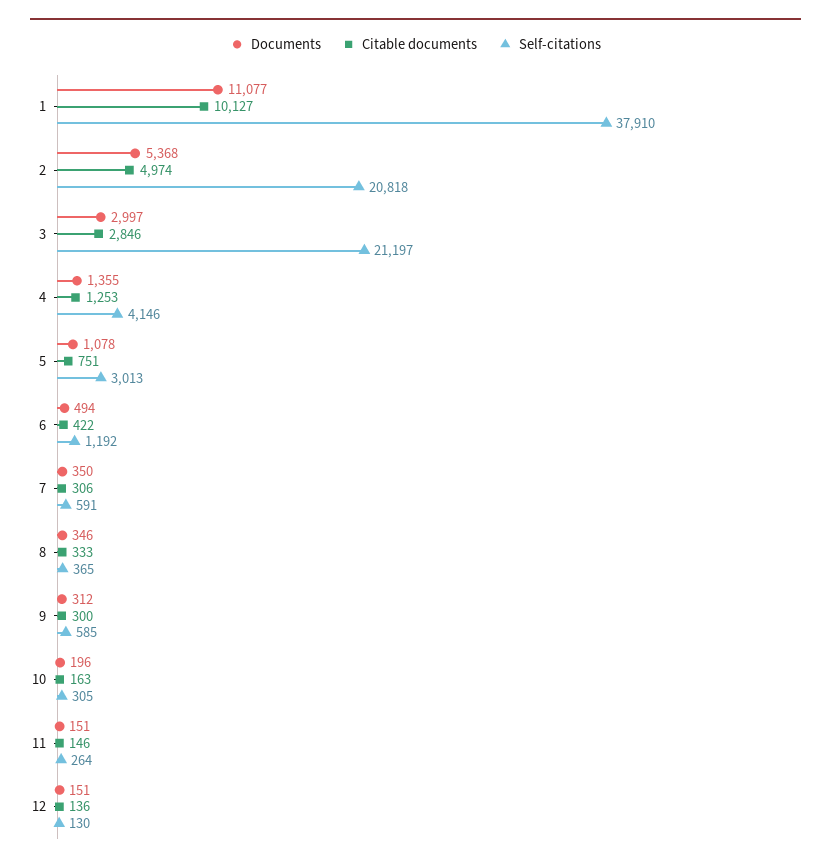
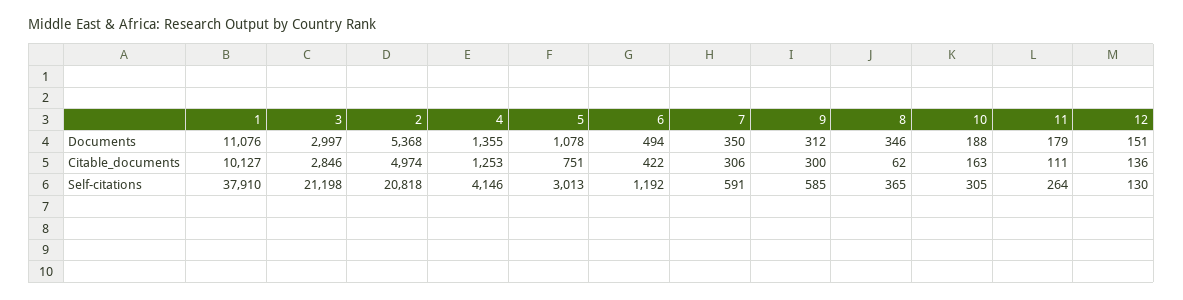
Documents, 1: 11077 -> 11076
Self-citations, 3: 21197 -> 21198
Citable documents, 8: 333 -> 62
Documents, 10: 196 -> 188
Documents, 11: 151 -> 179
Citable documents, 11: 146 -> 111

